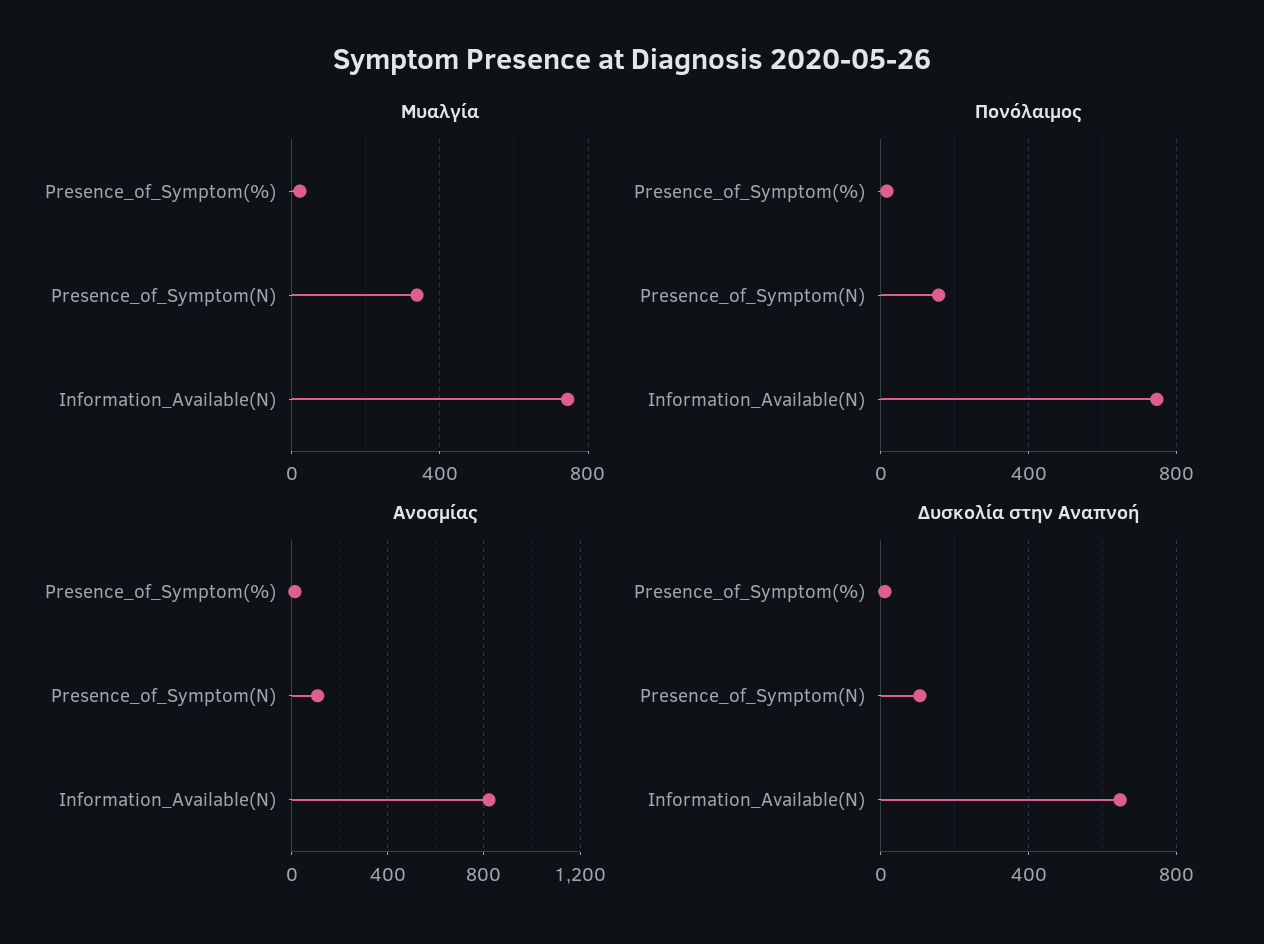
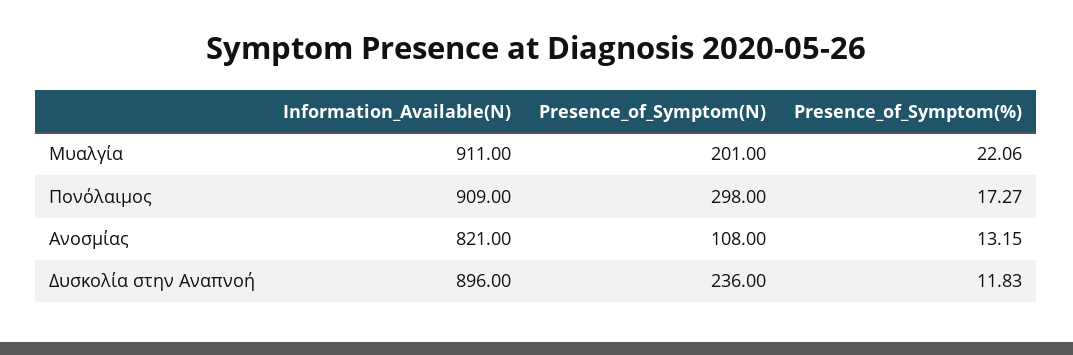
Μυαλγία, Presence_of_Symptom(N): 350 -> 201
Μυαλγία, Information_Available(N): 750 -> 911
Πονόλαιμος, Presence_of_Symptom(N): 150 -> 298
Πονόλαιμος, Information_Available(N): 750 -> 909
Δυσκολία στην Αναπνοή, Presence_of_Symptom(N): 100 -> 236
Δυσκολία στην Αναπνοή, Information_Available(N): 650 -> 896

